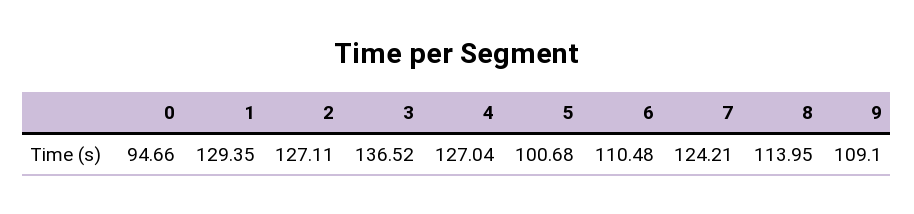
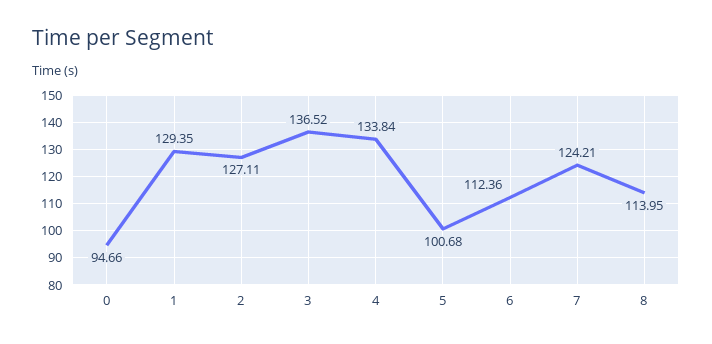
4: 127.04 -> 133.84
6: 110.48 -> 112.36
9: 109.1 -> none

